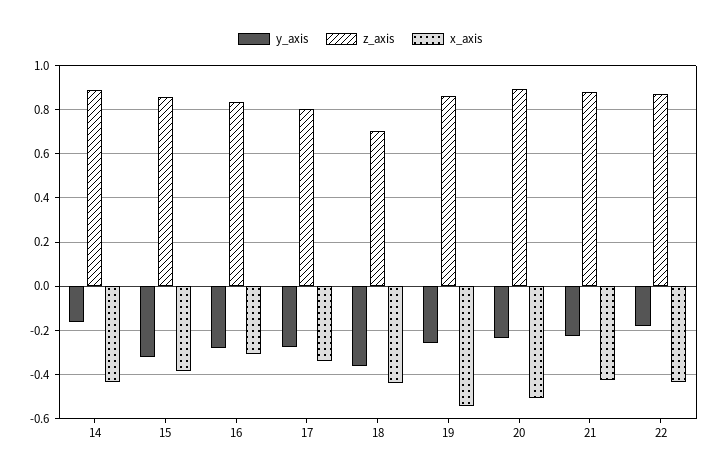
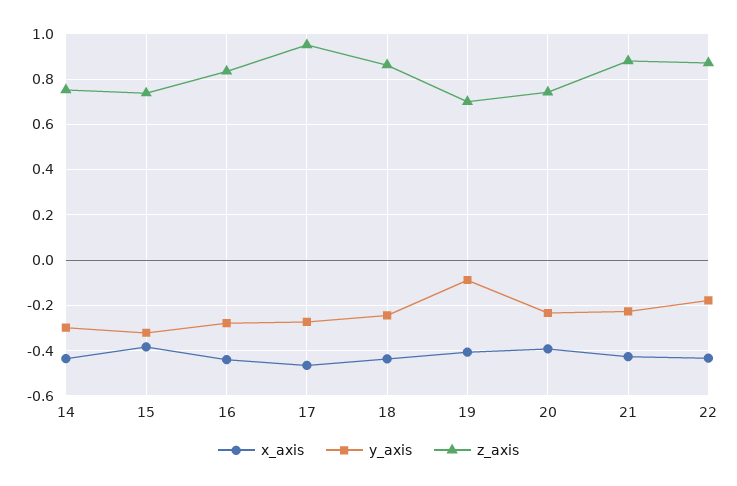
y_axis, 14: -0.15 -> -0.3
z_axis, 14: 0.9 -> 0.75
z_axis, 15: 0.85 -> 0.75
x_axis, 16: -0.3 -> -0.45
z_axis, 17: 0.8 -> 0.95
x_axis, 17: -0.35 -> -0.45
y_axis, 18: -0.35 -> -0.25
z_axis, 18: 0.7 -> 0.85
y_axis, 19: -0.25 -> -0.1
z_axis, 19: 0.85 -> 0.7
x_axis, 19: -0.55 -> -0.4
z_axis, 20: 0.9 -> 0.75
x_axis, 20: -0.5 -> -0.4

